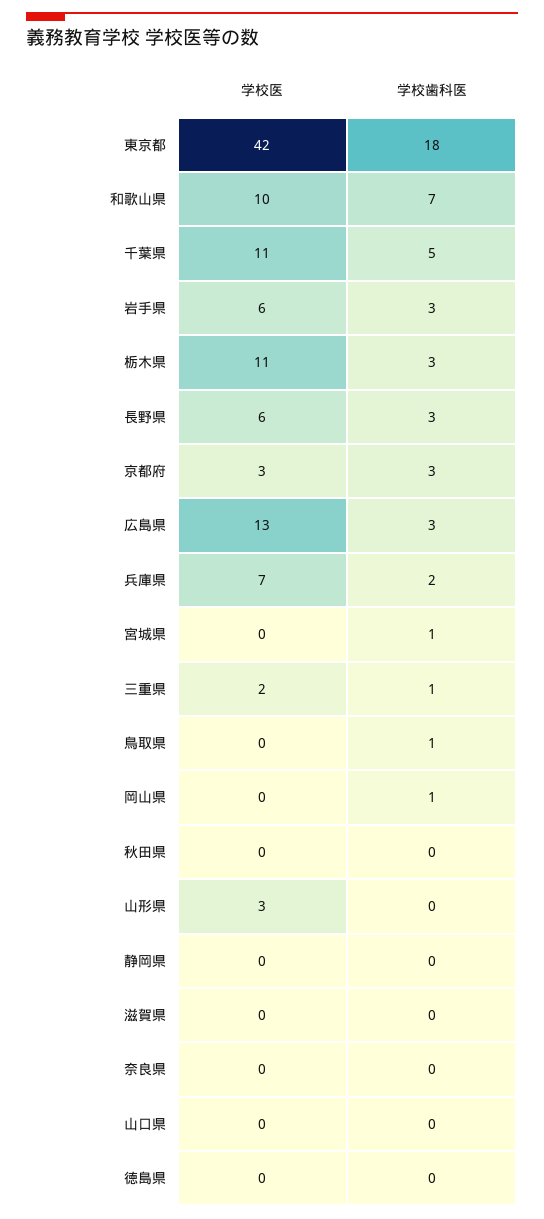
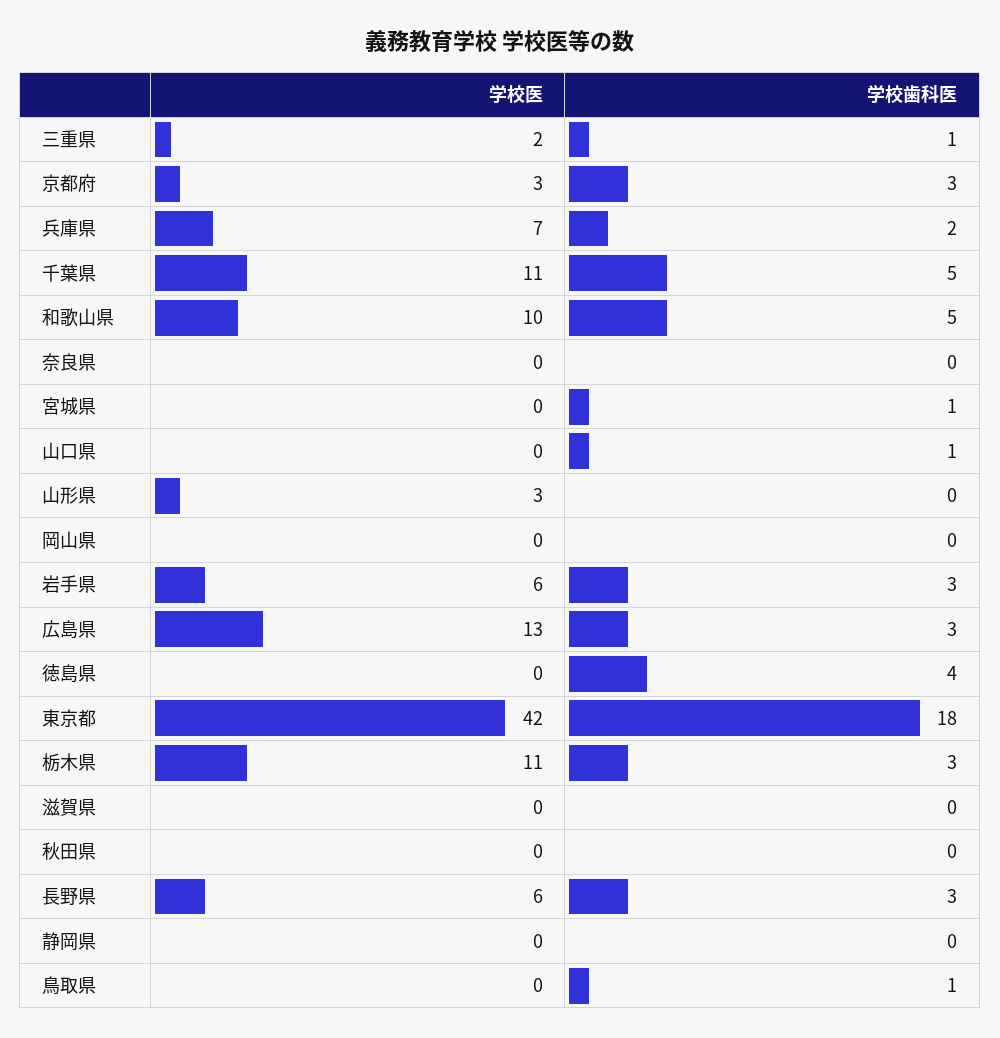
学校歯科医, 和歌山県: 7 -> 5
学校歯科医, 岡山県: 1 -> 0
学校歯科医, 山口県: 0 -> 1
学校歯科医, 徳島県: 0 -> 4

